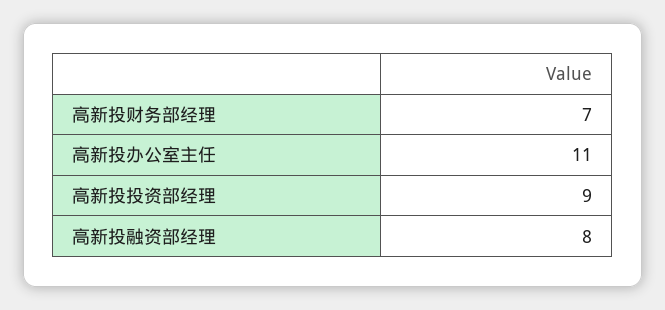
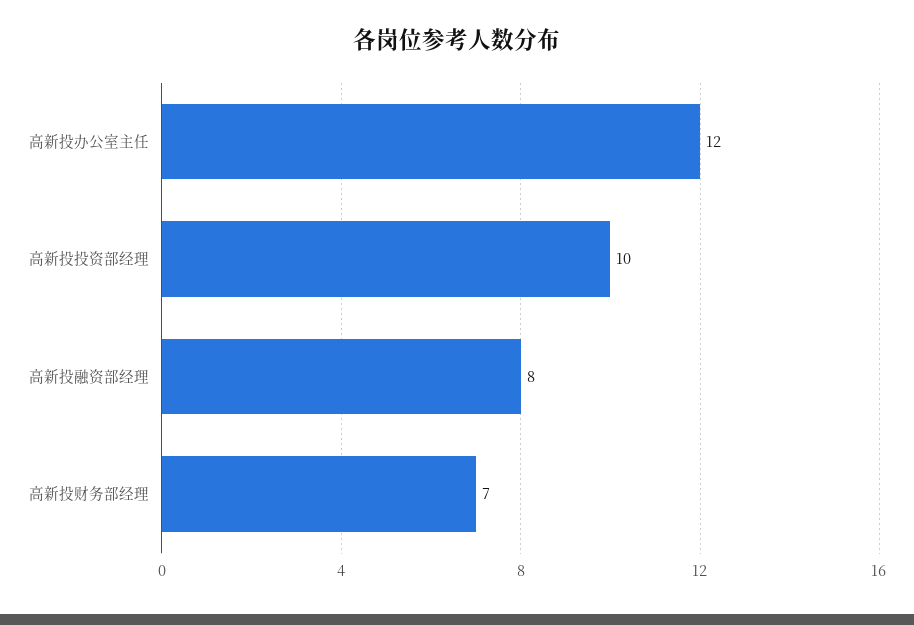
高新投办公室主任: 11 -> 12
高新投投资部经理: 9 -> 10

